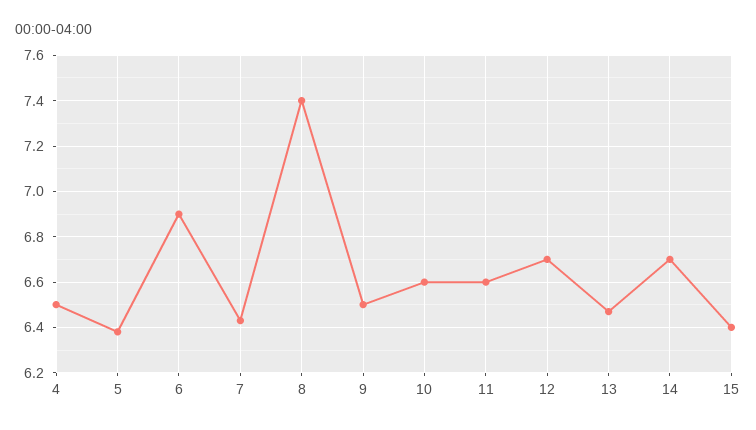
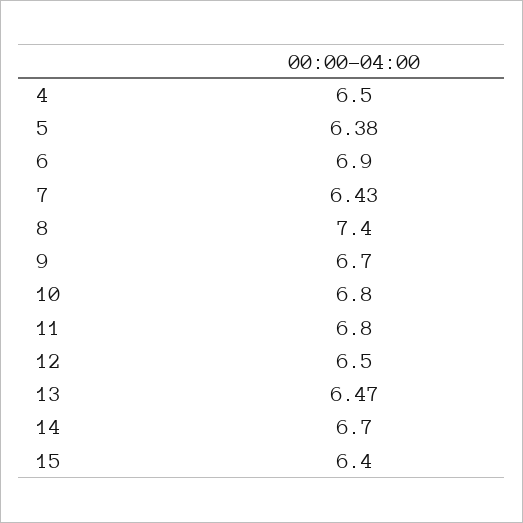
9: 6.5 -> 6.7
10: 6.6 -> 6.8
11: 6.6 -> 6.8
12: 6.7 -> 6.5

